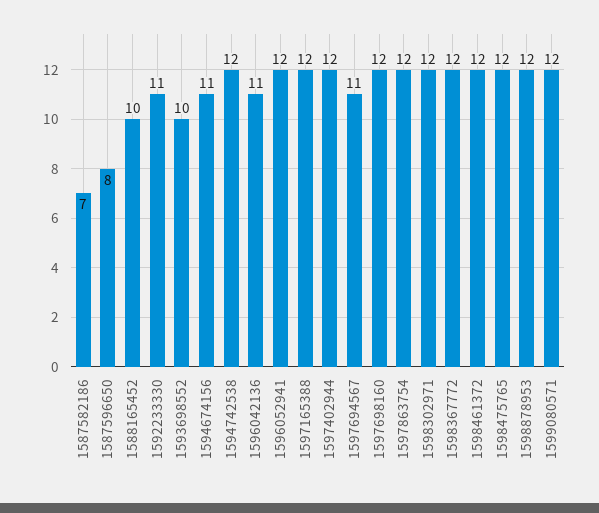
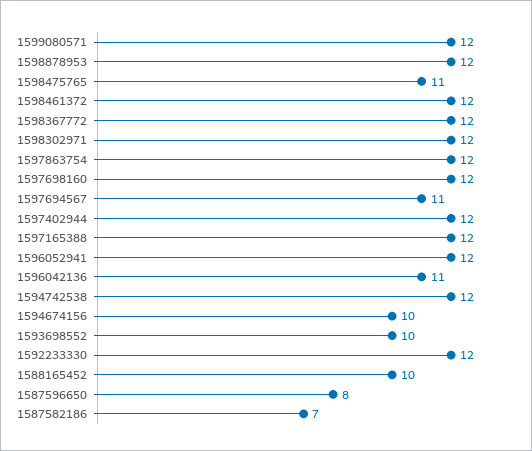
1592233330: 11 -> 12
1594674156: 11 -> 10
1598475765: 12 -> 11

